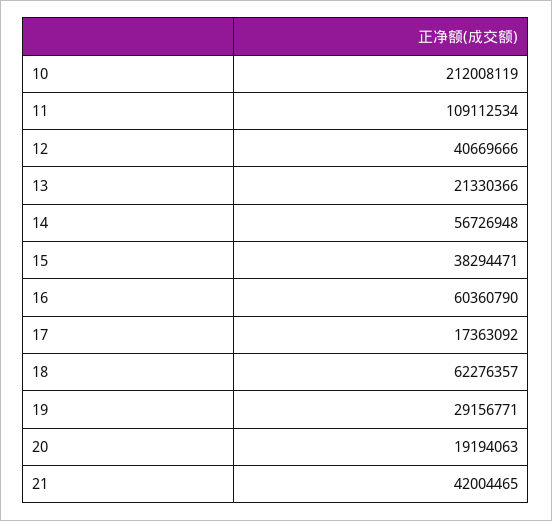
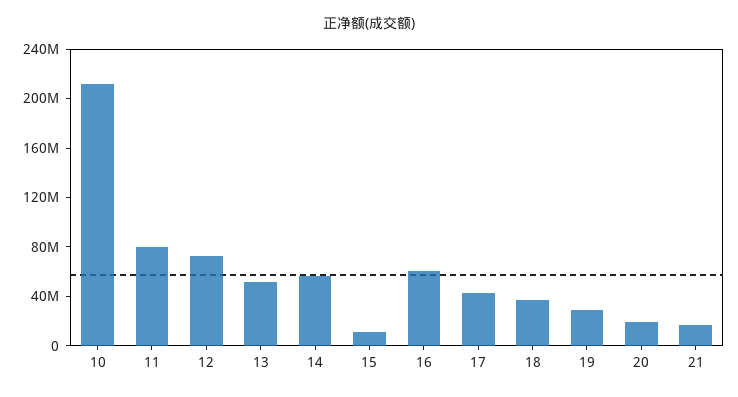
11: 109112534 -> 80000000
12: 40669666 -> 70000000
13: 21330366 -> 50000000
15: 38294471 -> 10000000
17: 17363092 -> 40000000
18: 62276357 -> 40000000
21: 42004465 -> 20000000

